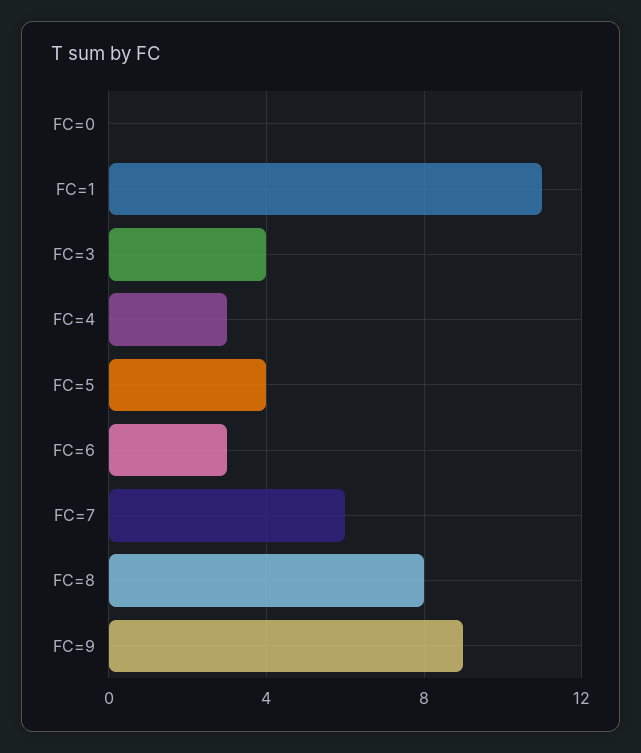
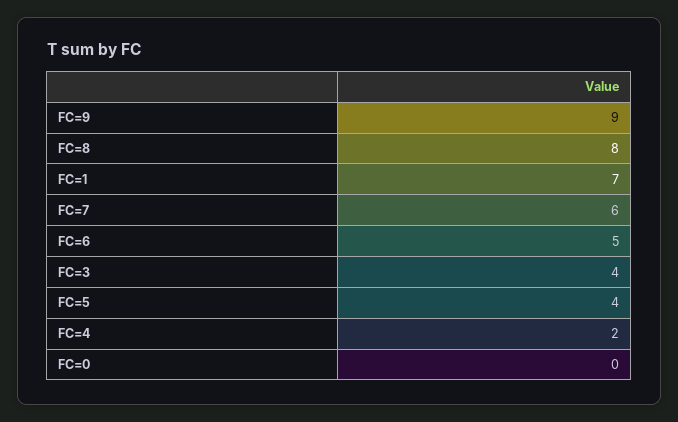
FC=1: 11 -> 7
FC=4: 3 -> 2
FC=6: 3 -> 5

